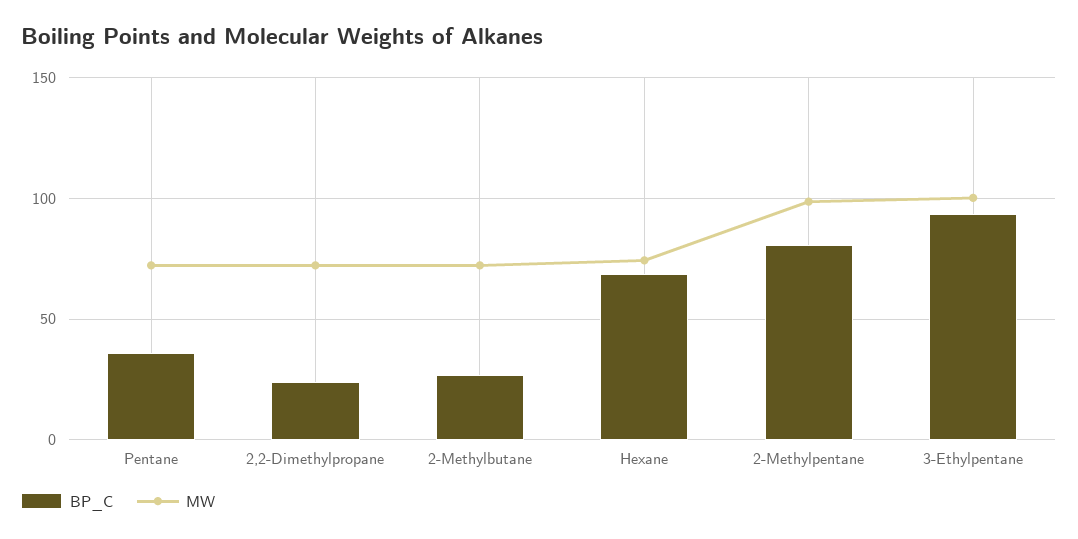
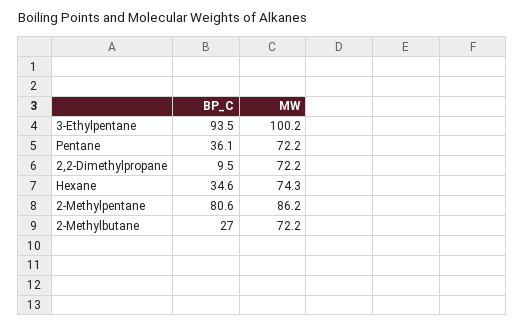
BP_C, 2,2-Dimethylpropane: 25 -> 9.5
BP_C, Hexane: 70 -> 34.6
MW, 2-Methylpentane: 100 -> 86.2

